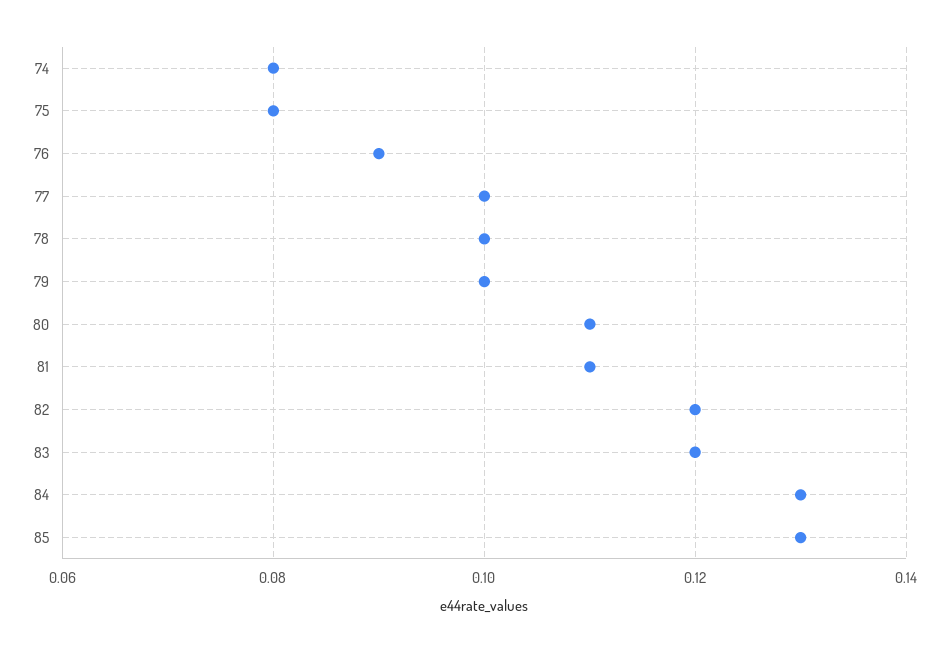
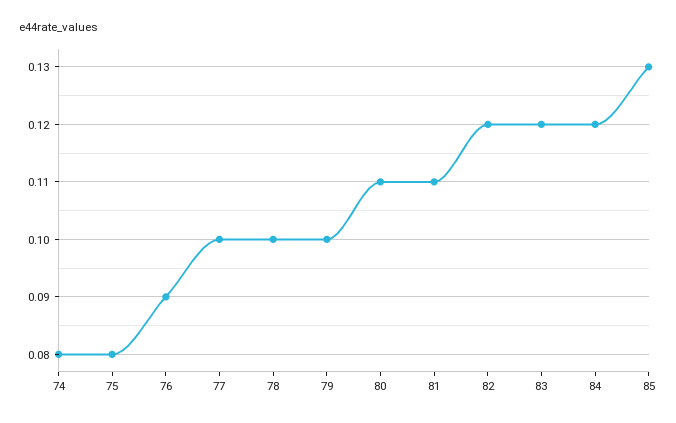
84: 0.13 -> 0.12

